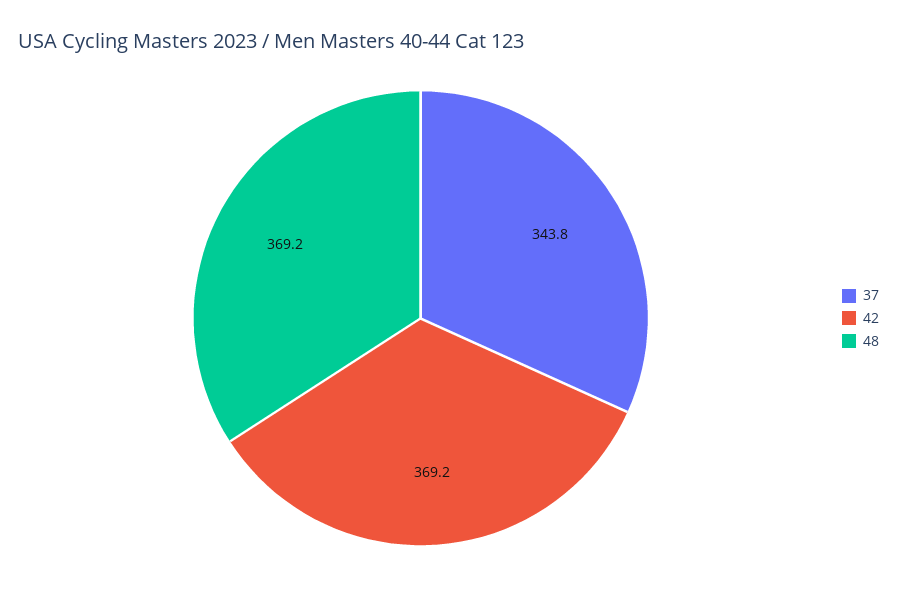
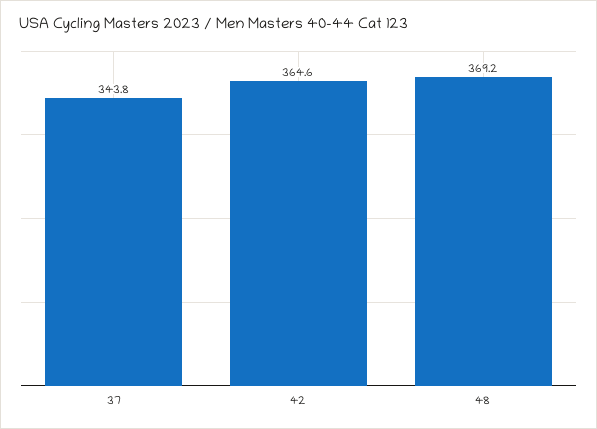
42: 369.2 -> 364.6

